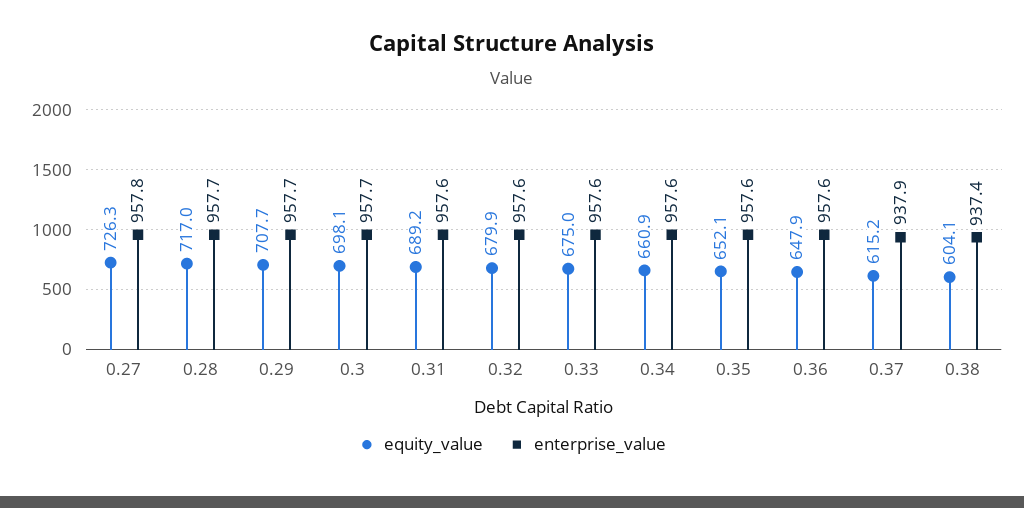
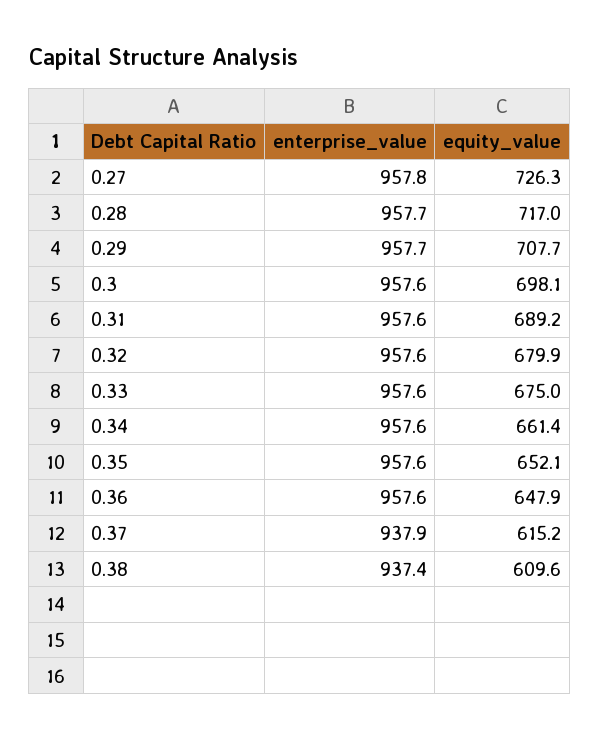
enterprise_value, 0.3: 957.7 -> 957.6
equity_value, 0.34: 660.9 -> 661.4
equity_value, 0.38: 604.1 -> 609.6

